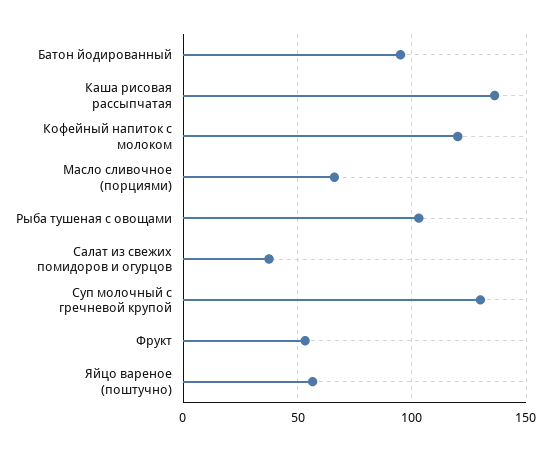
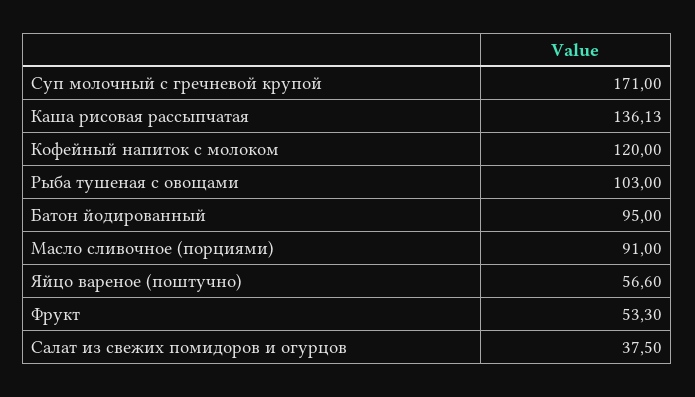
Масло сливочное (порциями): 65 -> 91
Суп молочный с гречневой крупой: 130 -> 171

